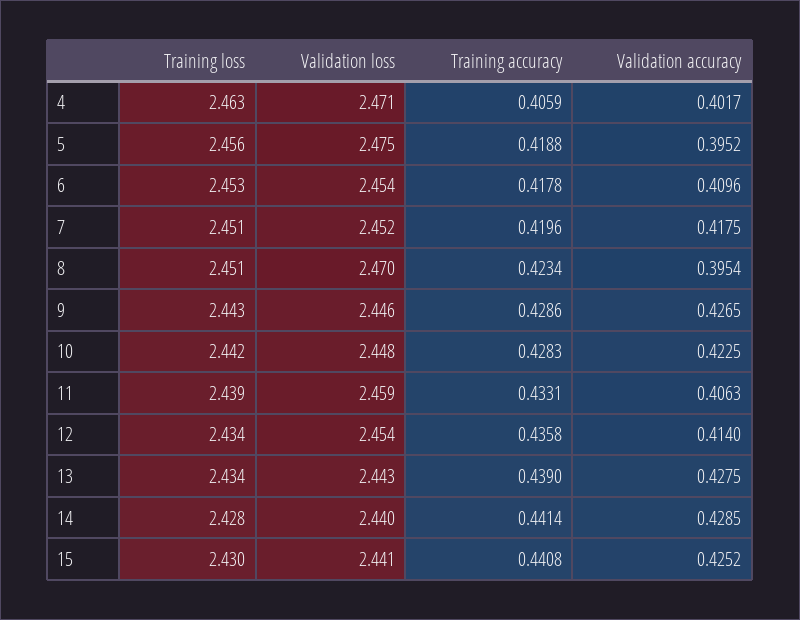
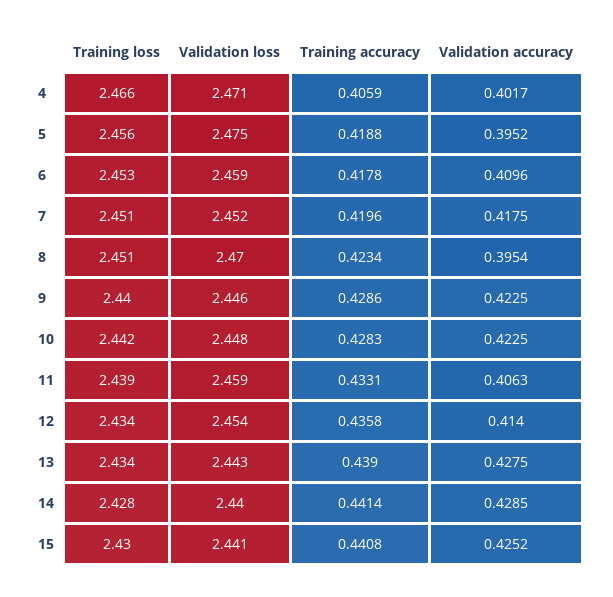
Training loss, 4: 2.463 -> 2.466
Validation loss, 6: 2.454 -> 2.459
Training loss, 9: 2.443 -> 2.44
Validation accuracy, 9: 0.4265 -> 0.4225

